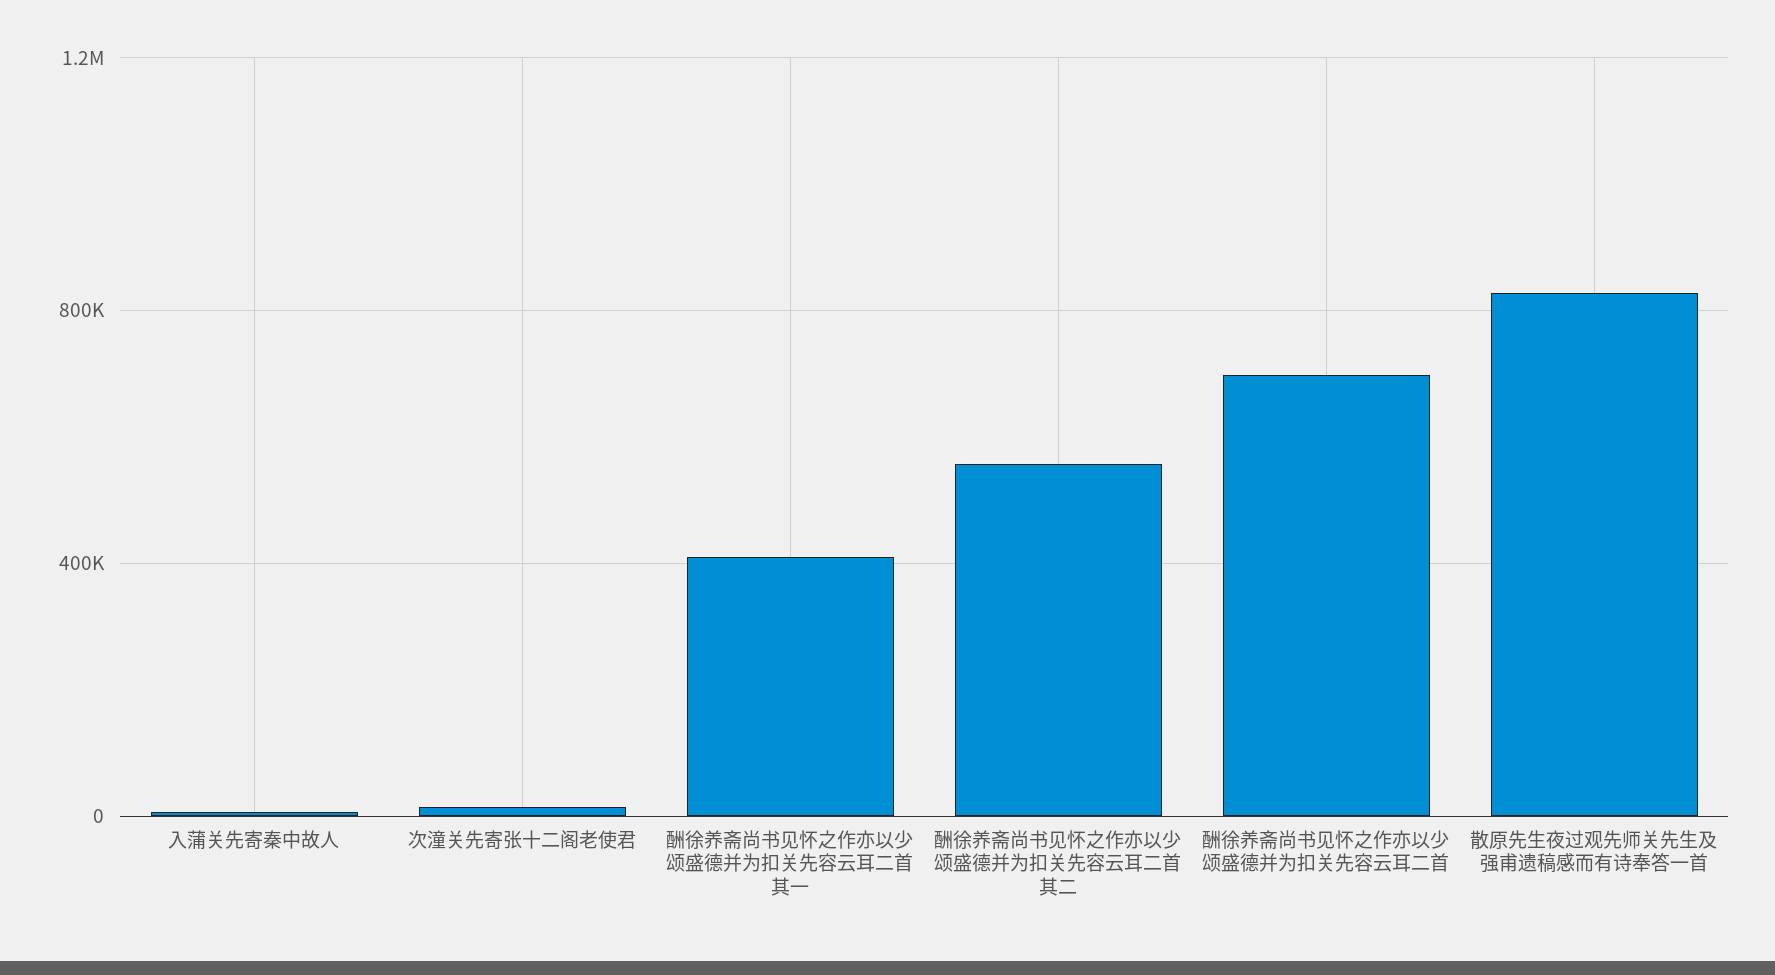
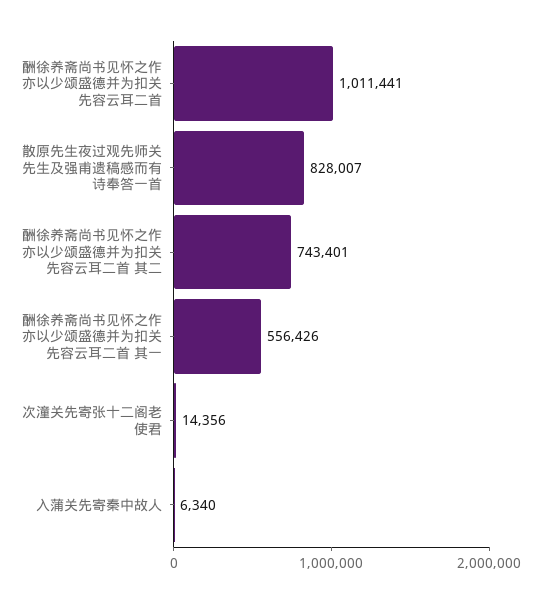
酬徐养斋尚书见怀之作亦以少颂盛德并为扣关先容云耳二首 其一: 400000 -> 556426
酬徐养斋尚书见怀之作亦以少颂盛德并为扣关先容云耳二首 其二: 550000 -> 743401
酬徐养斋尚书见怀之作亦以少颂盛德并为扣关先容云耳二首: 700000 -> 1011441

